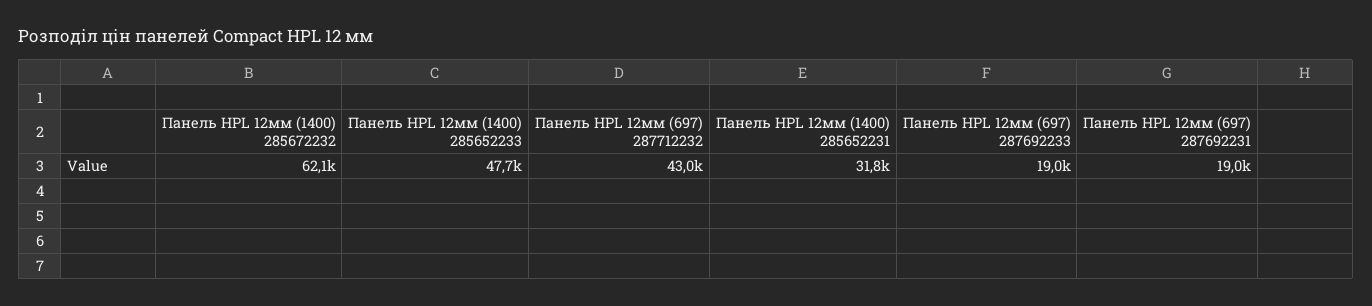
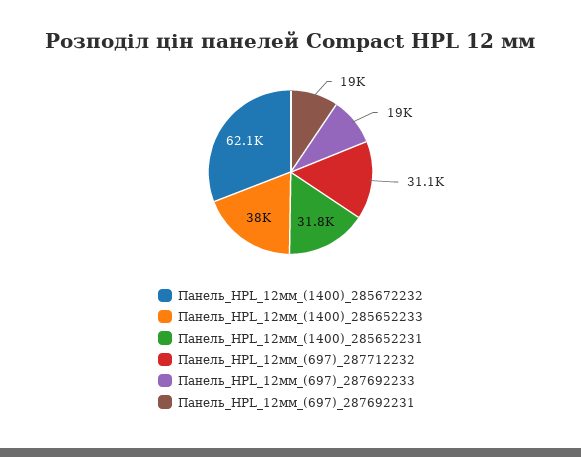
Панель HPL 12мм (1400) 285652233: 47700 -> 38000
Панель HPL 12мм (697) 287712232: 43000 -> 31100

